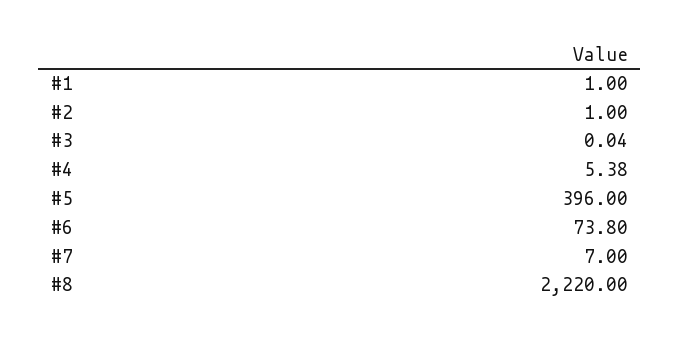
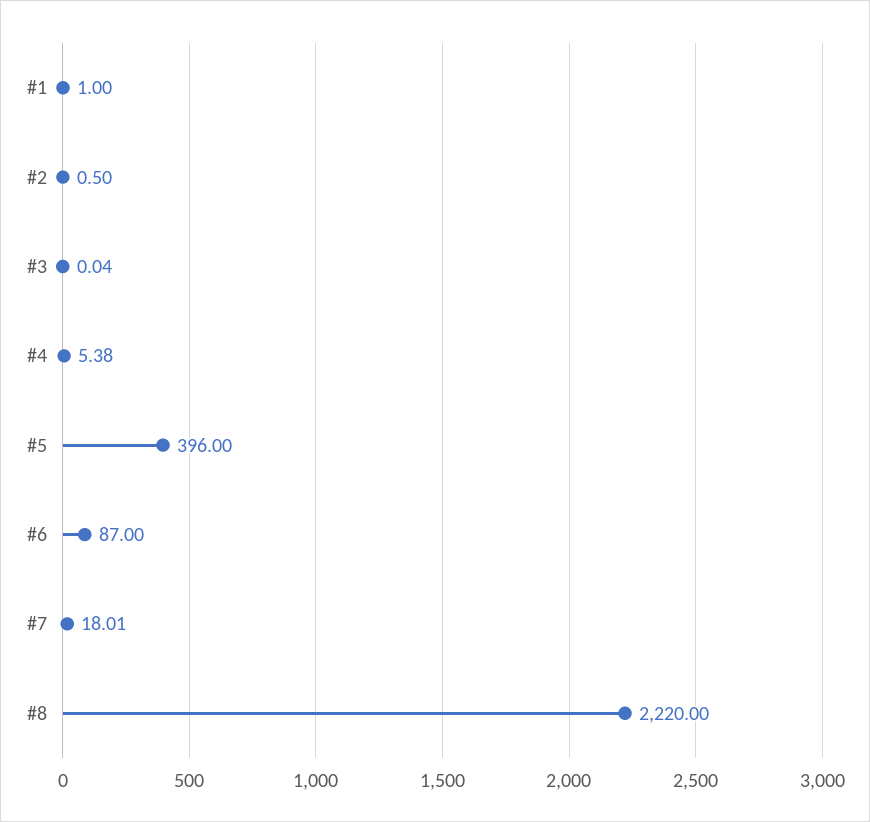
#2: 1 -> 0.5
#6: 73.8 -> 87
#7: 7 -> 18.01

